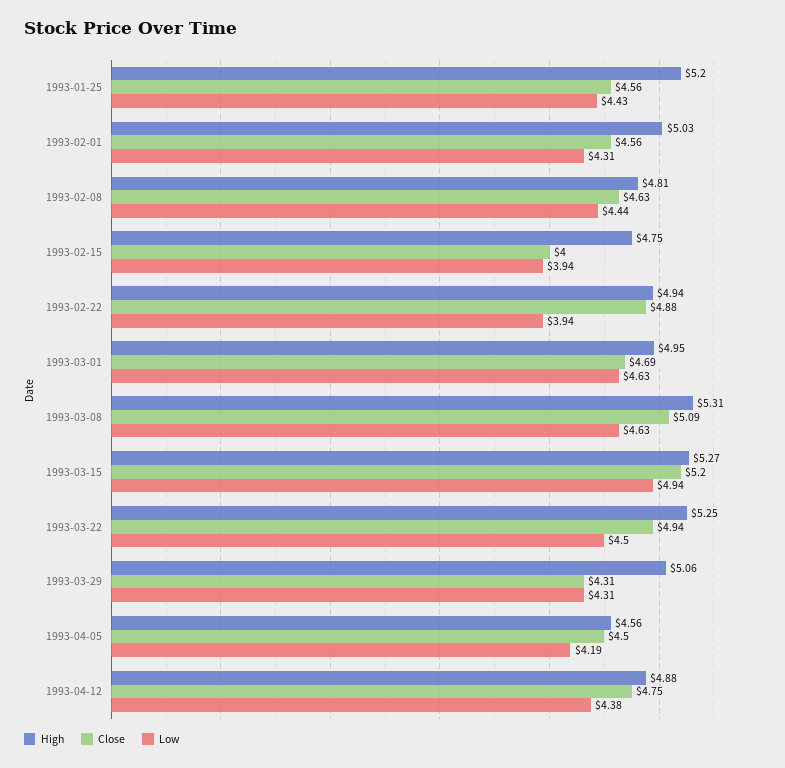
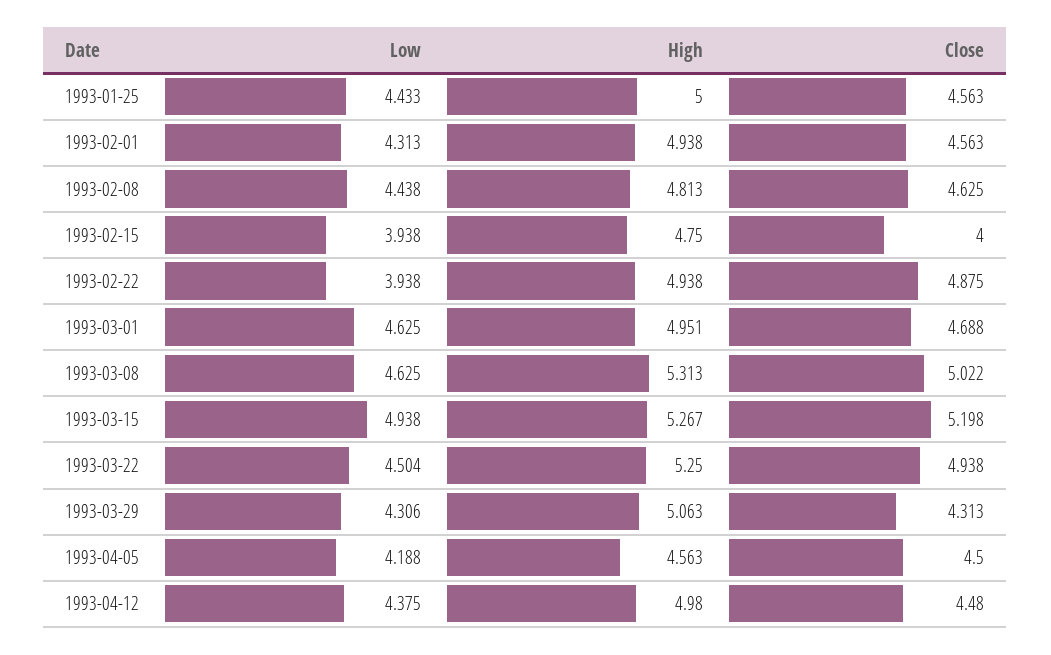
High, 1993-01-25: 5.2 -> 5
High, 1993-02-01: 5.03 -> 4.938
Close, 1993-03-08: 5.09 -> 5.022
High, 1993-04-12: 4.88 -> 4.98
Close, 1993-04-12: 4.75 -> 4.48

